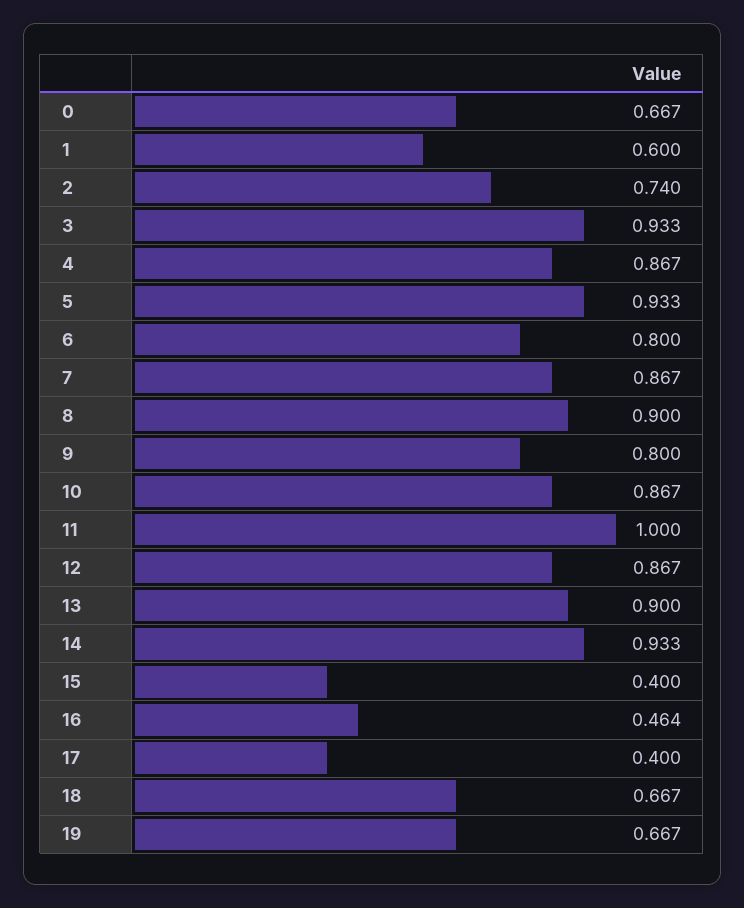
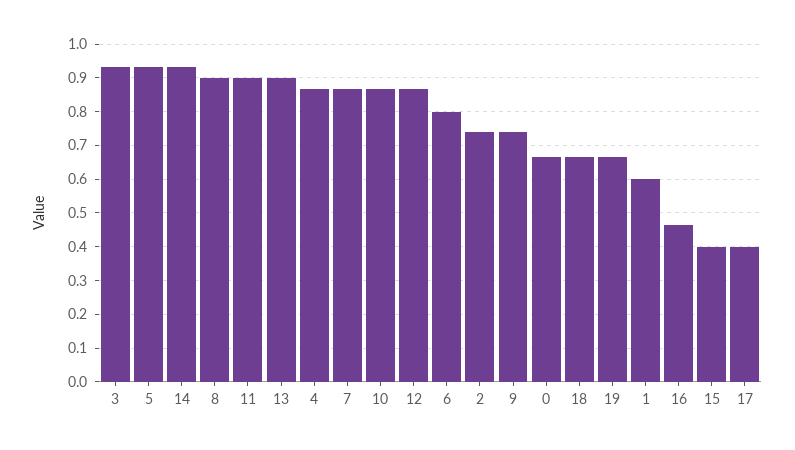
9: 0.8 -> 0.74
11: 1 -> 0.9

